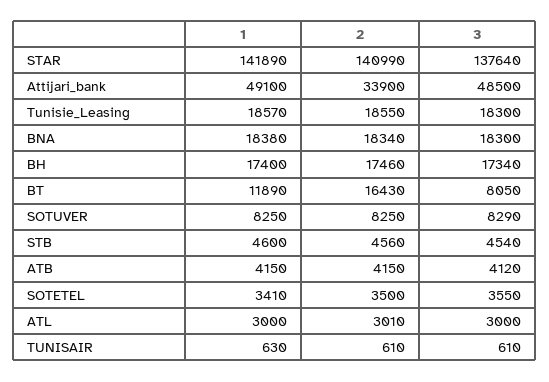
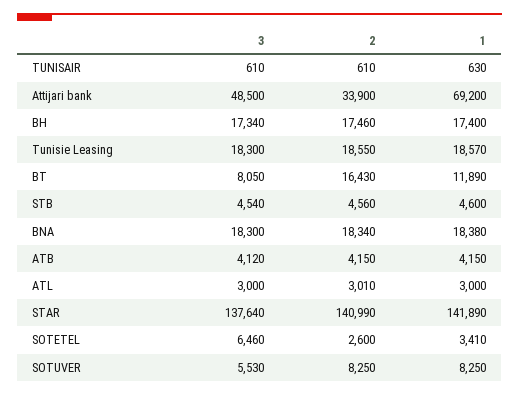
1, Attijari_bank: 49100 -> 69200
3, SOTUVER: 8290 -> 5530
2, SOTETEL: 3500 -> 2600
3, SOTETEL: 3550 -> 6460

